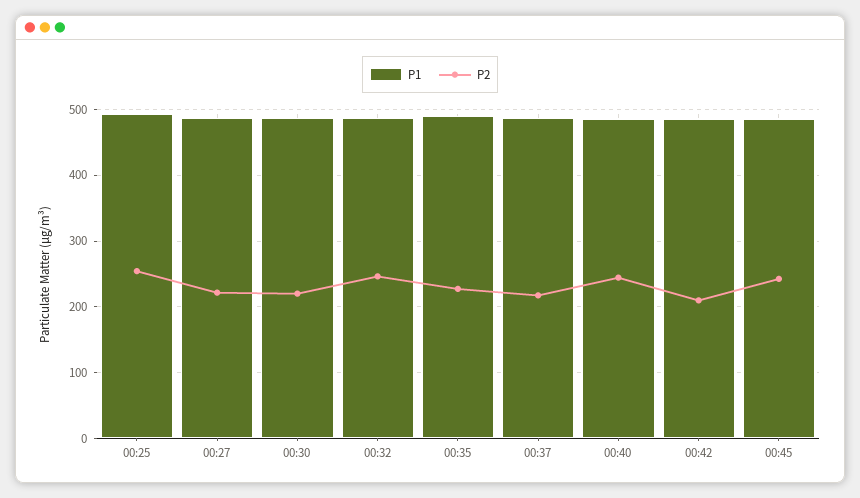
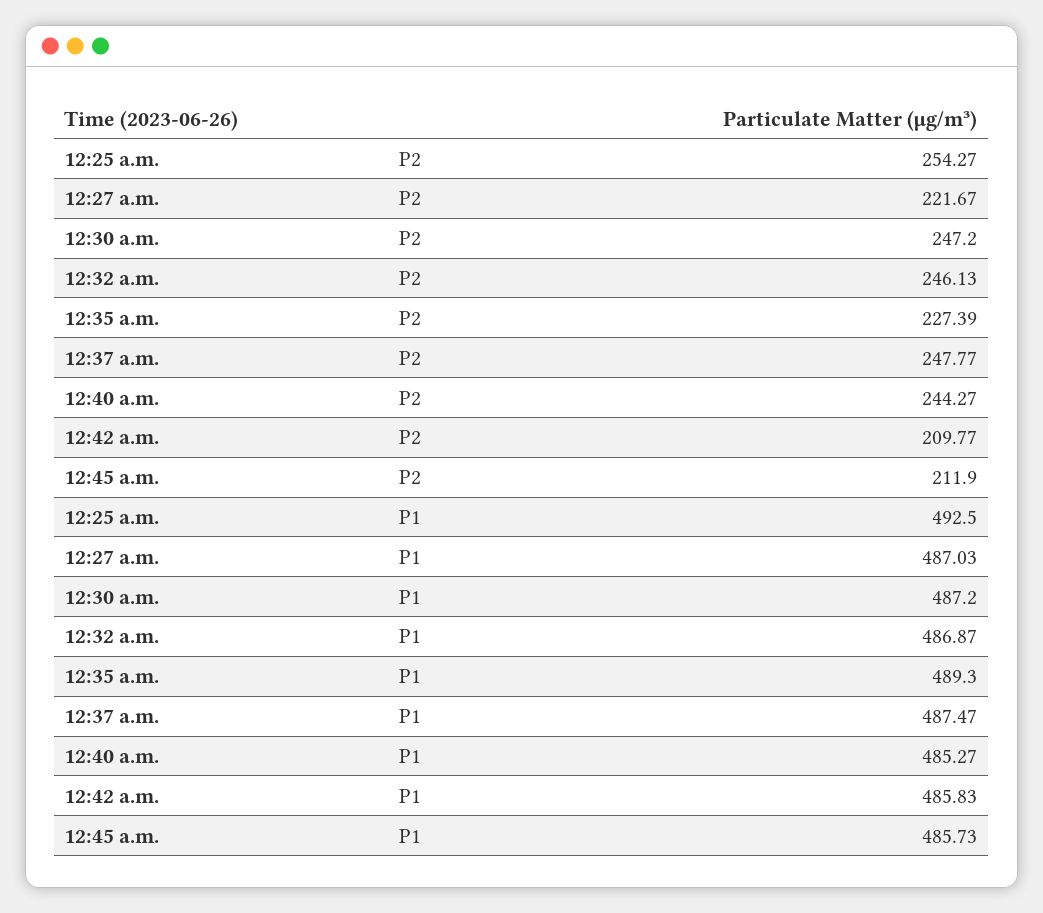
P2, 00:30: 220 -> 247.2
P2, 00:37: 220 -> 247.77
P2, 00:45: 240 -> 211.9

